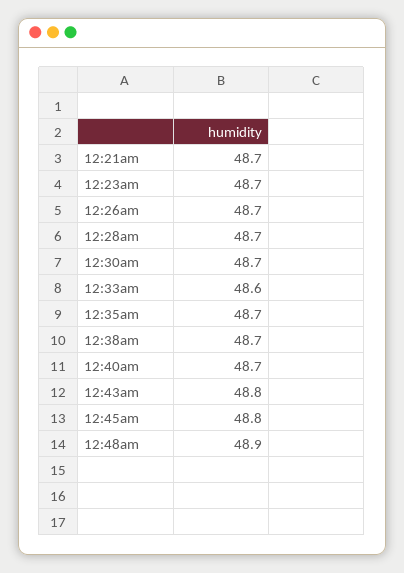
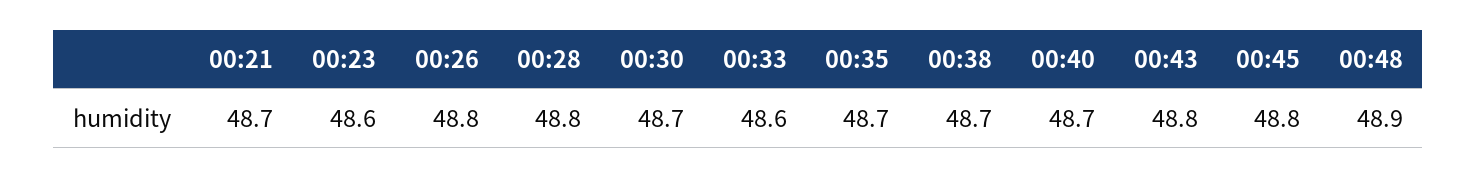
12:23am: 48.7 -> 48.6
12:26am: 48.7 -> 48.8
12:28am: 48.7 -> 48.8

